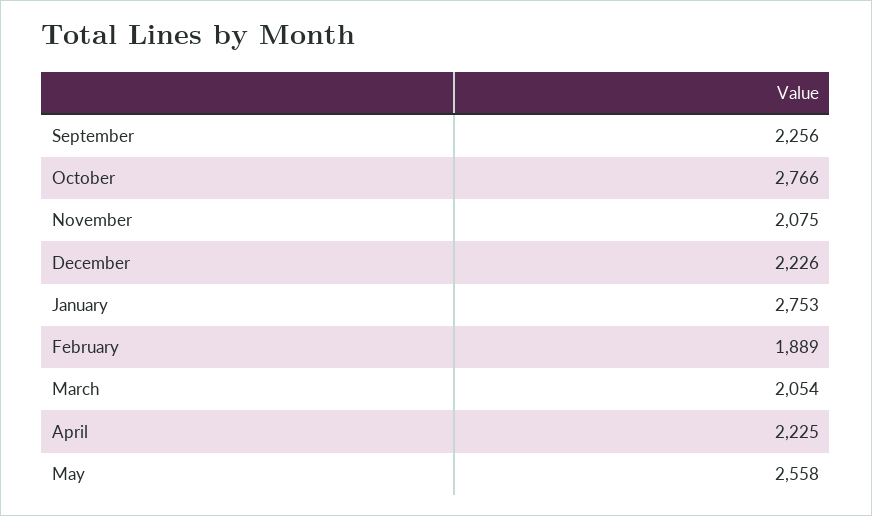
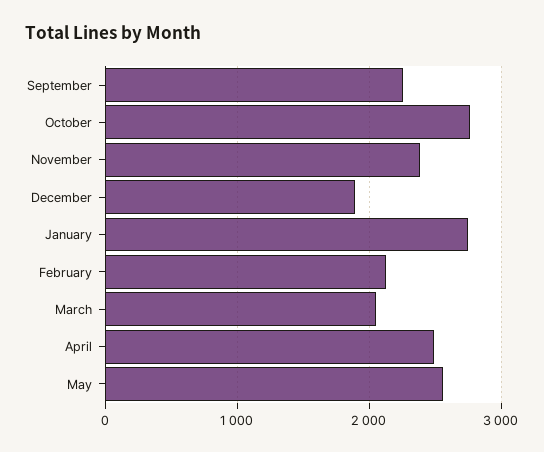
November: 2075 -> 2400
December: 2226 -> 1900
February: 1889 -> 2100
April: 2225 -> 2500

